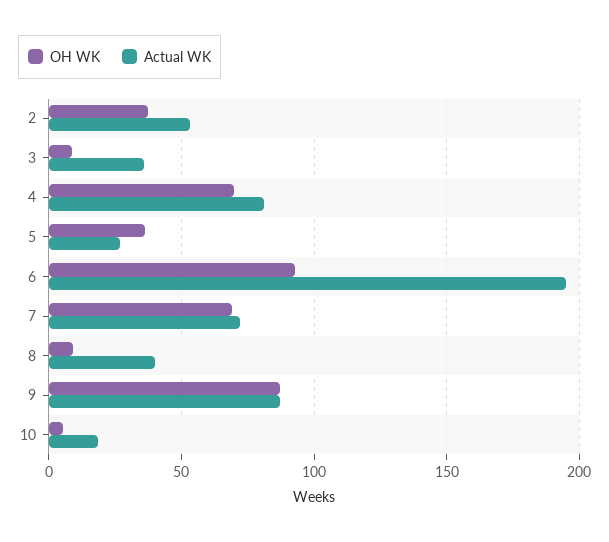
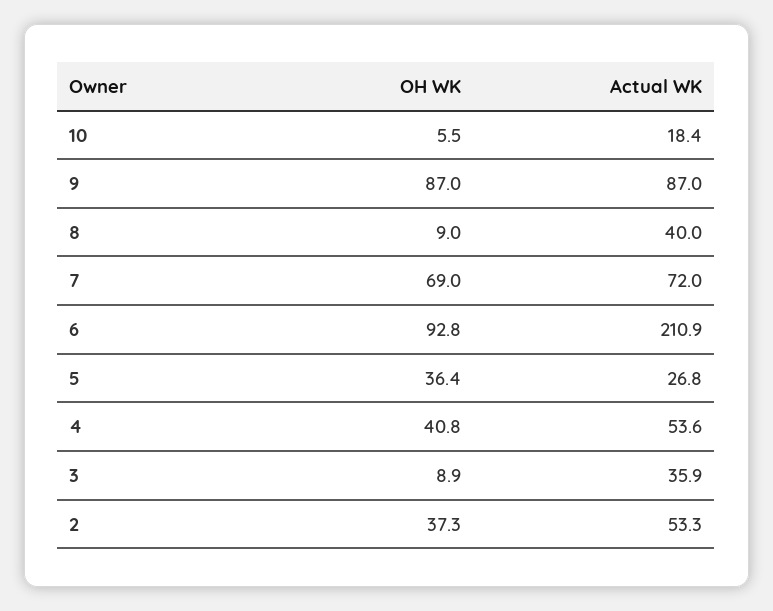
OH WK, 4: 70 -> 40.8
Actual WK, 4: 80 -> 53.6
Actual WK, 6: 195 -> 210.9

